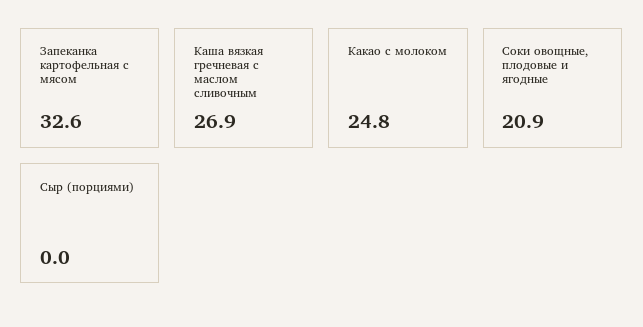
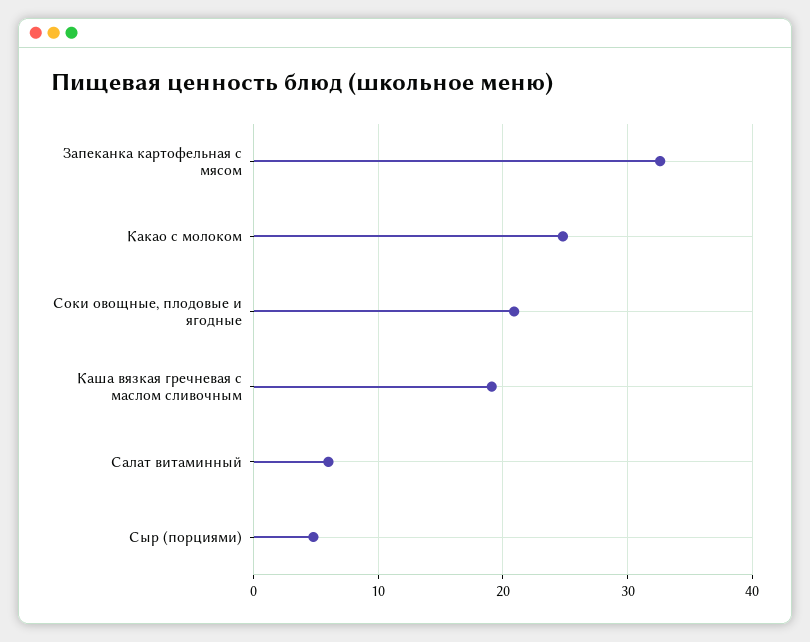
Каша вязкая гречневая с маслом сливочным: 26.9 -> 19
Сыр (порциями): 0 -> 5
Салат витаминный: none -> 6

